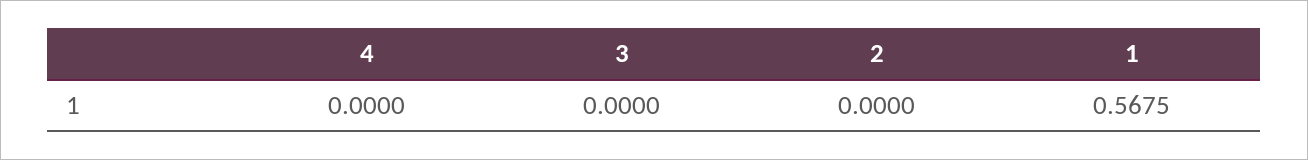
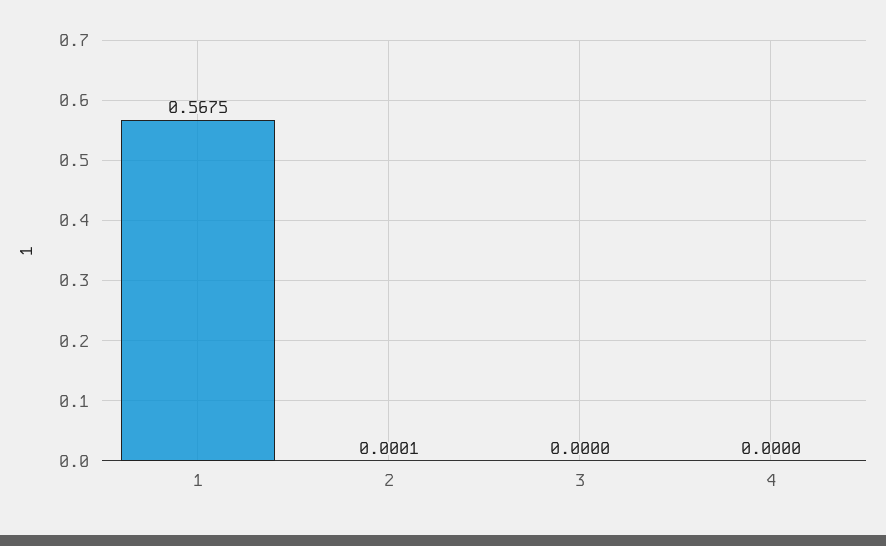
2: 0 -> 0.0001

